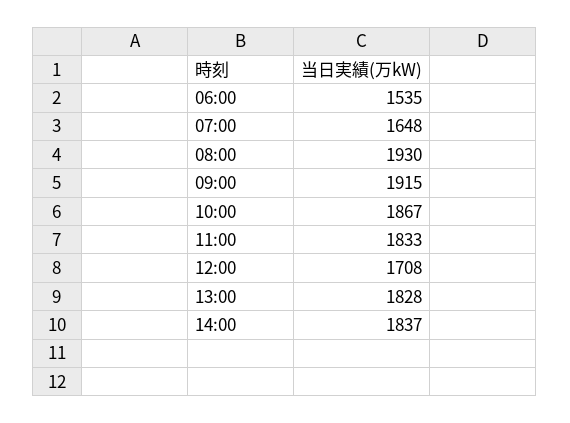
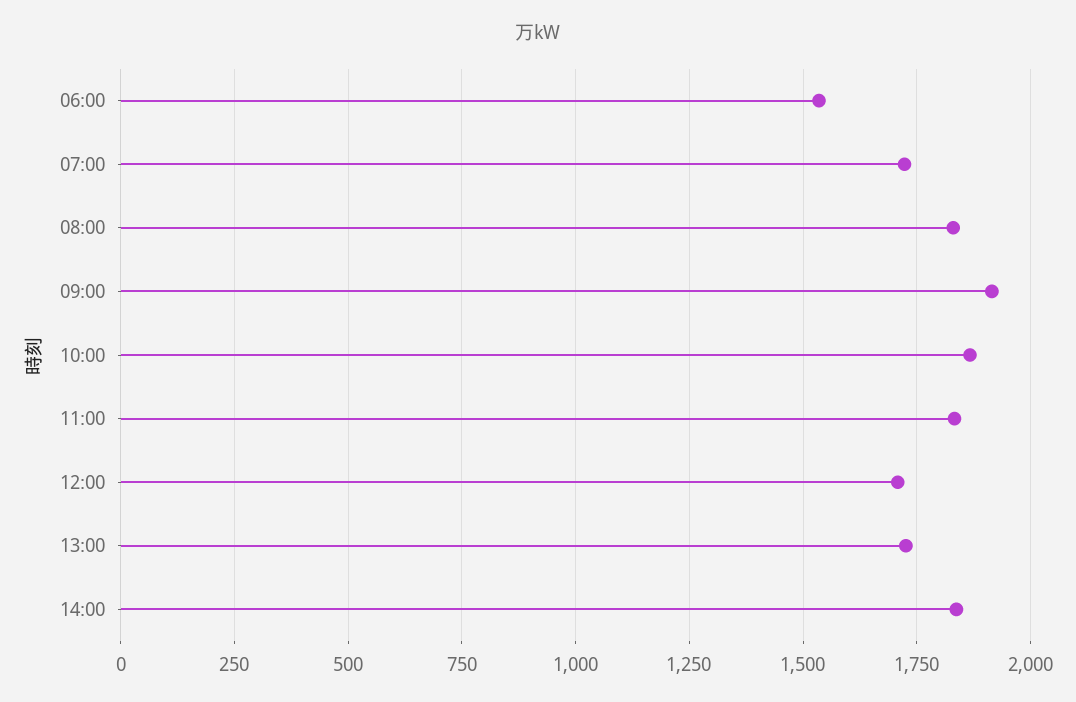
07:00: 1648 -> 1725
08:00: 1930 -> 1825
13:00: 1828 -> 1725

